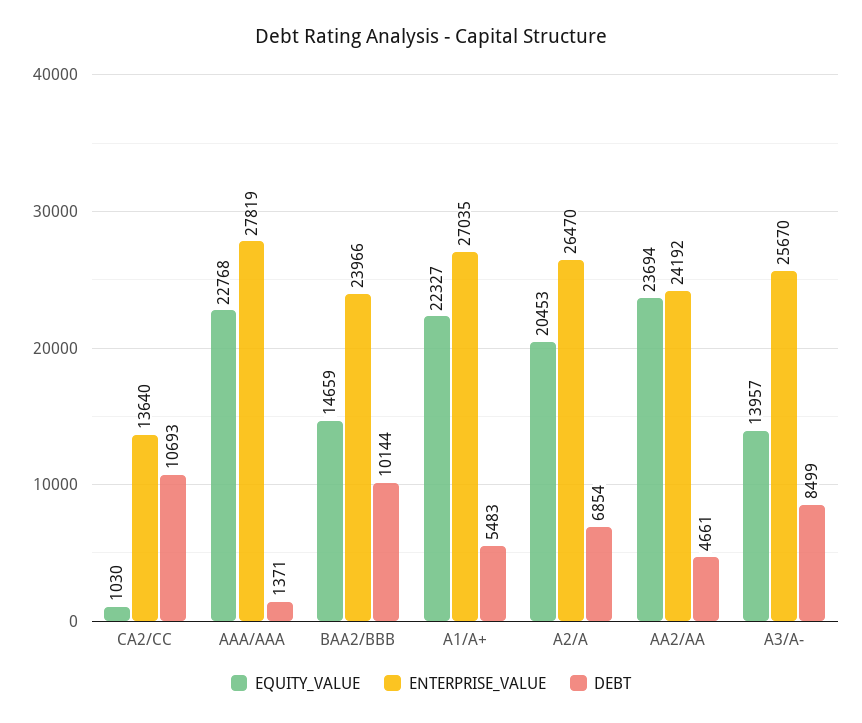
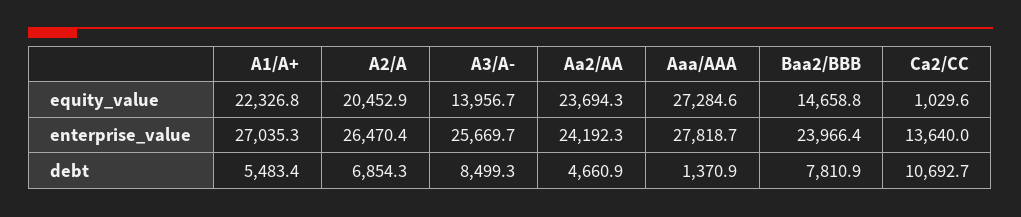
EQUITY_VALUE, AAA/AAA: 22768 -> 27284.6
DEBT, BAA2/BBB: 10144 -> 7810.9

